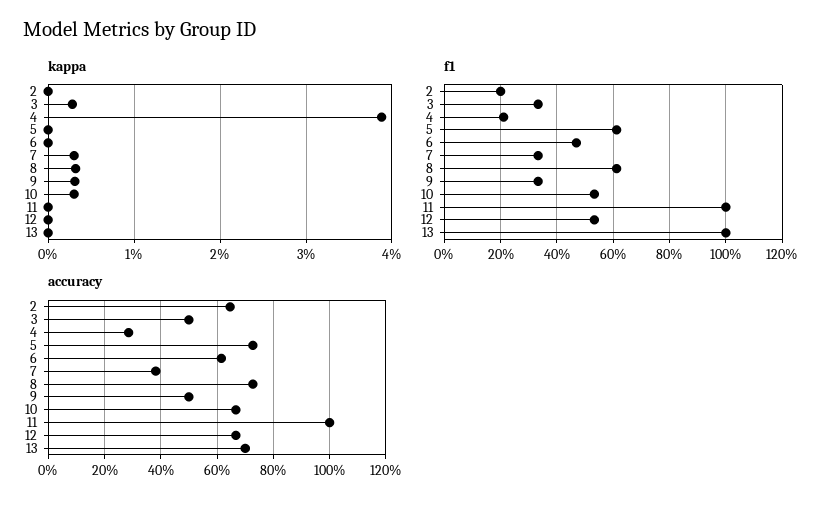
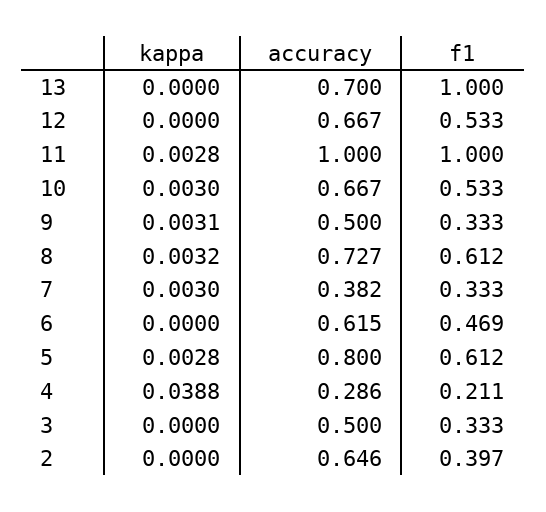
kappa, 3: 0.003 -> 0
kappa, 5: 0 -> 0.0028
kappa, 11: 0 -> 0.0028
f1, 2: 0.2 -> 0.397
accuracy, 5: 0.725 -> 0.8

